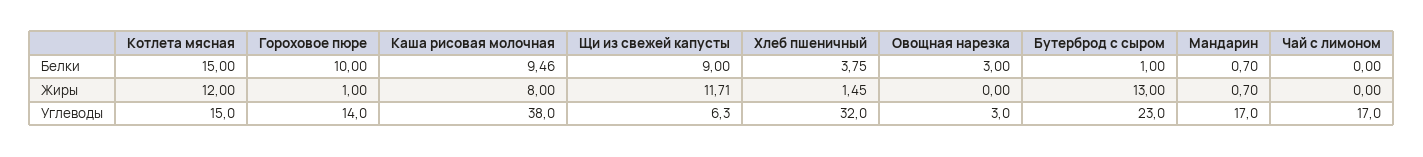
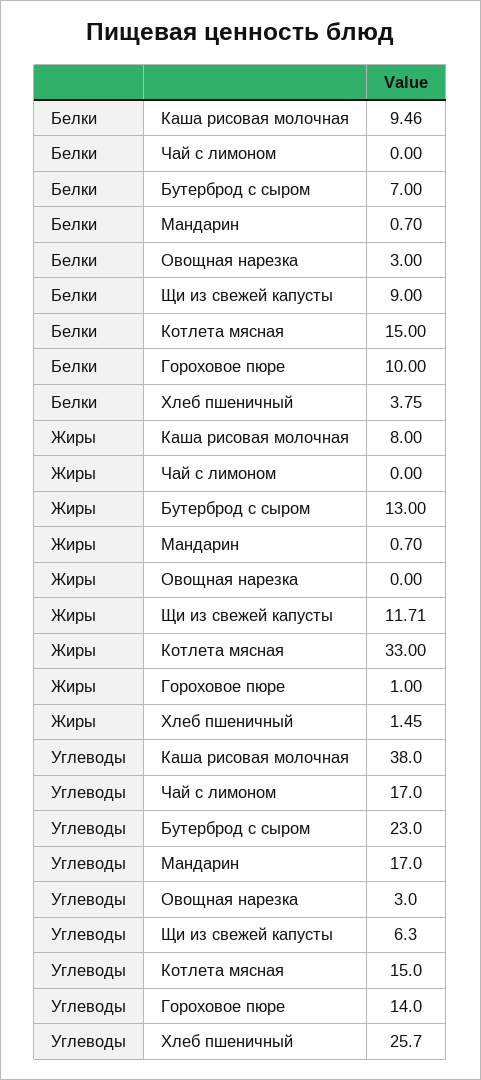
Бутерброд с сыром, Белки: 1 -> 7
Котлета мясная, Жиры: 12 -> 33
Хлеб пшеничный, Углеводы: 32 -> 25.7

